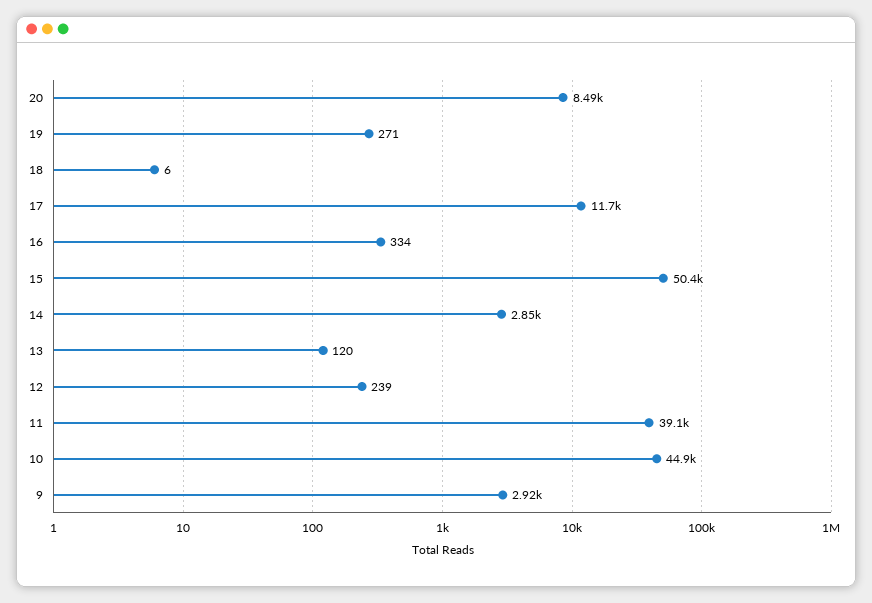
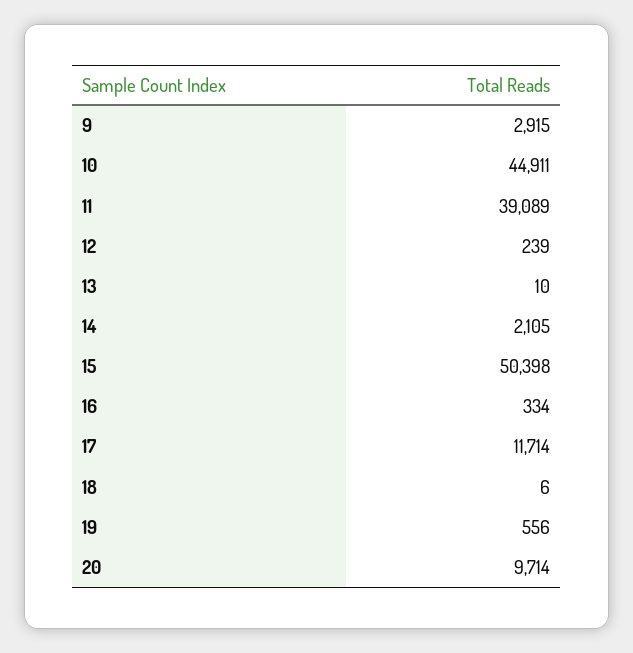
20: 8490 -> 9714
19: 271 -> 556
14: 2850 -> 2105
13: 120 -> 10

